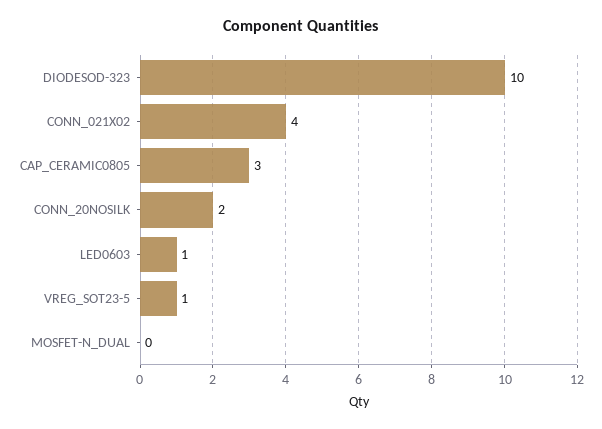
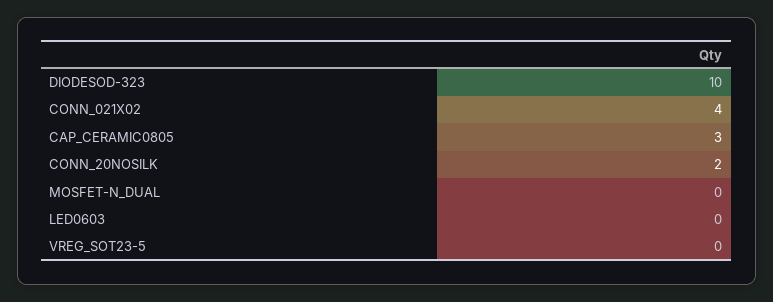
LED0603: 1 -> 0
VREG_SOT23-5: 1 -> 0

